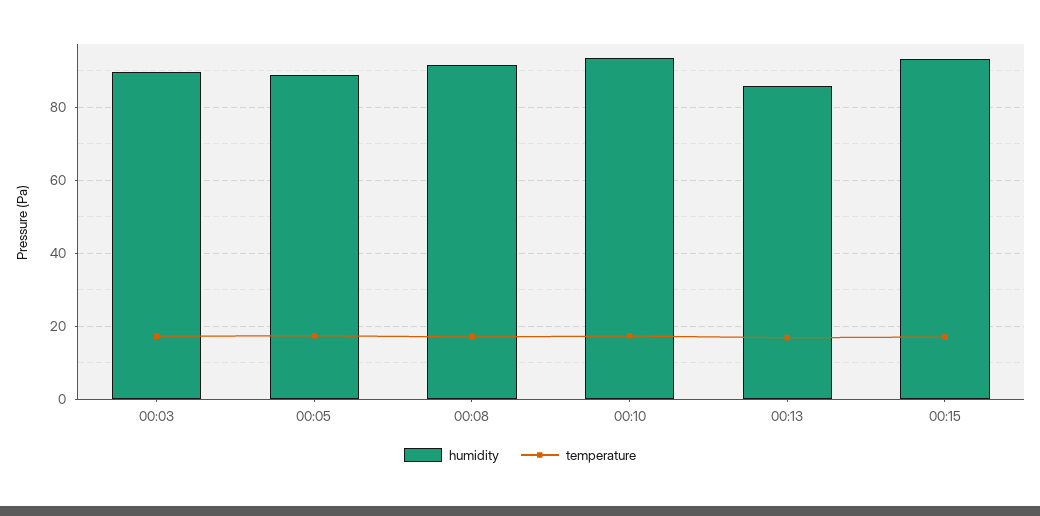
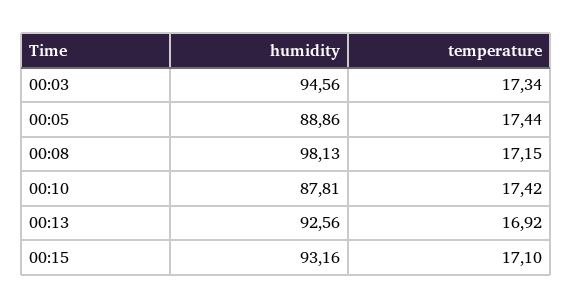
humidity, 00:03: 90 -> 94.56
humidity, 00:08: 92 -> 98.13
humidity, 00:10: 94 -> 87.81
humidity, 00:13: 86 -> 92.56

